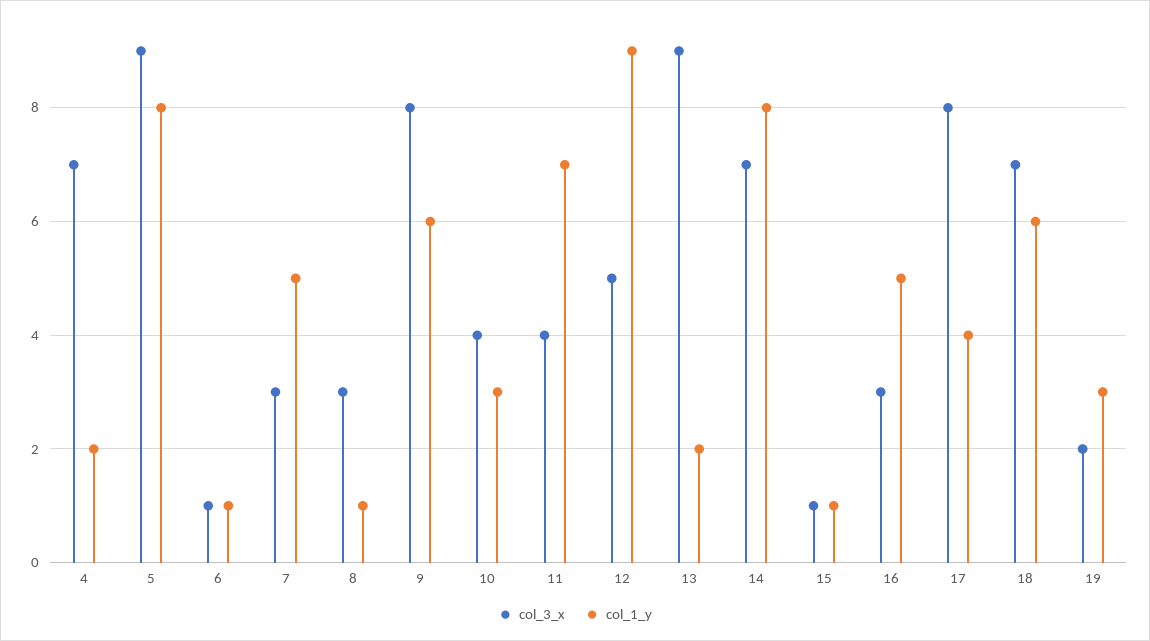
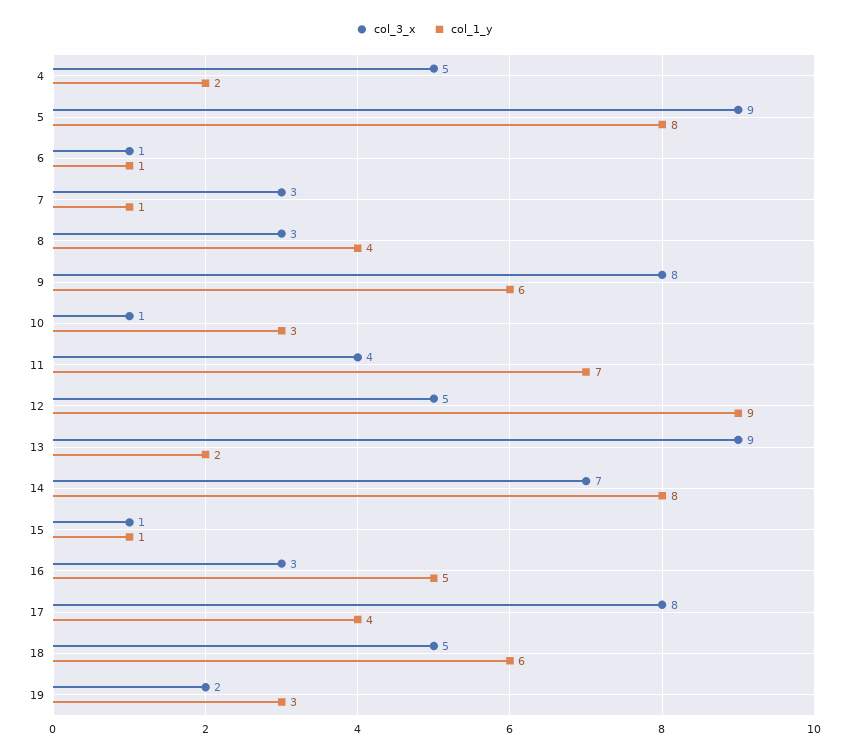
col_3_x, 4: 7 -> 5
col_1_y, 7: 5 -> 1
col_1_y, 8: 1 -> 4
col_3_x, 10: 4 -> 1
col_3_x, 18: 7 -> 5

